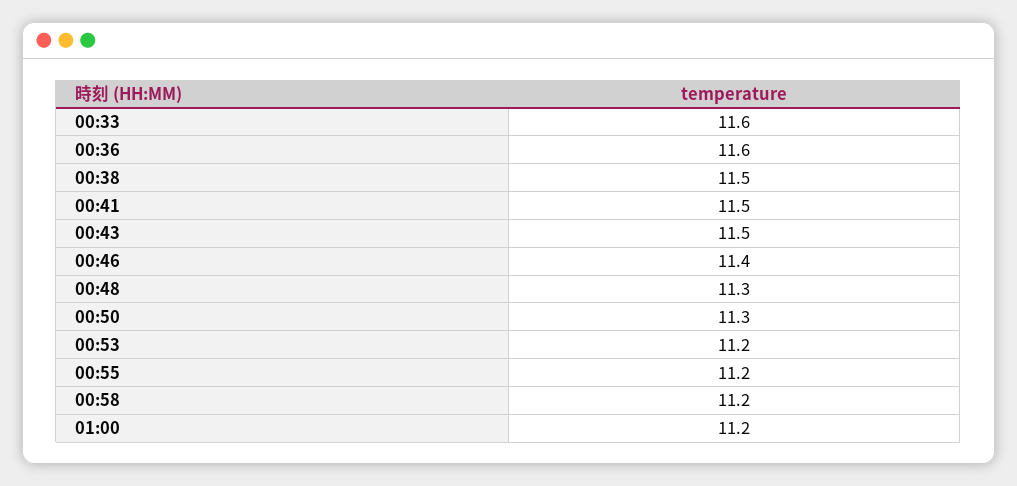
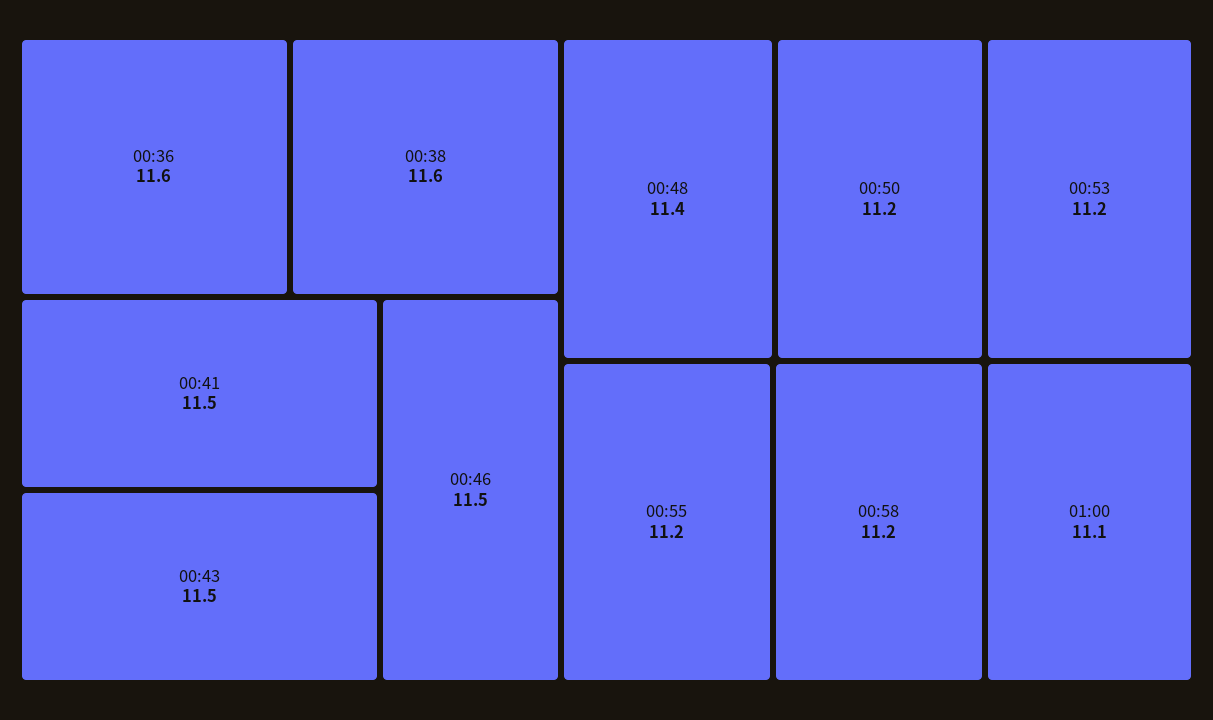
00:33: 11.6 -> none
00:38: 11.5 -> 11.6
00:46: 11.4 -> 11.5
00:48: 11.3 -> 11.4
00:50: 11.3 -> 11.2
01:00: 11.2 -> 11.1

